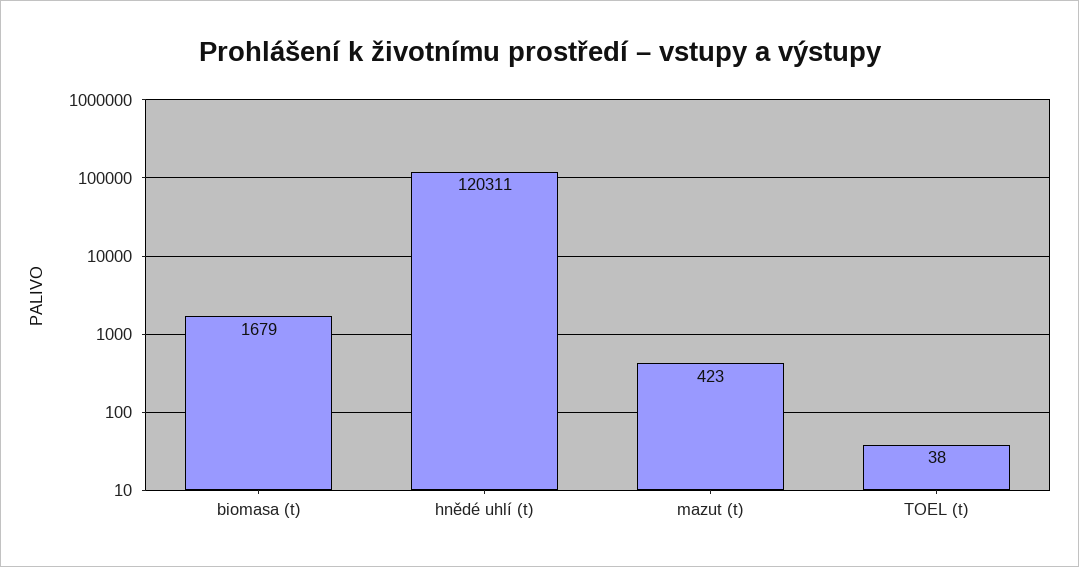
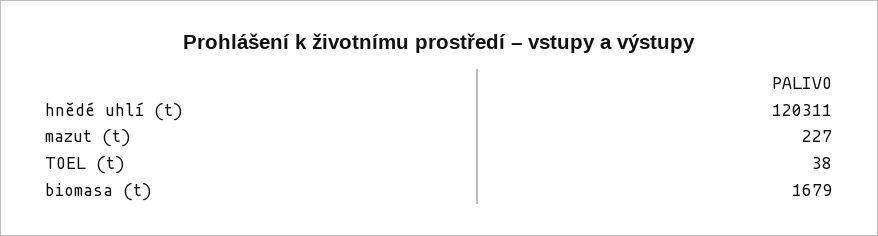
mazut (t): 423 -> 227

